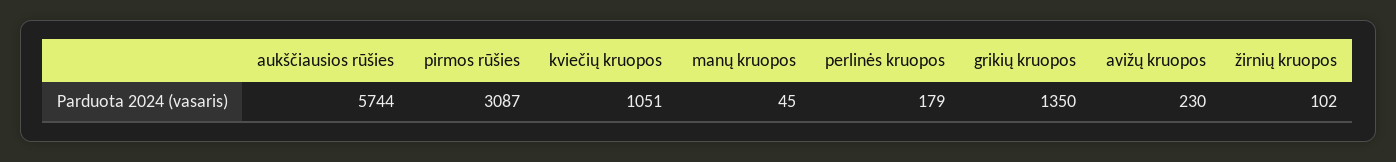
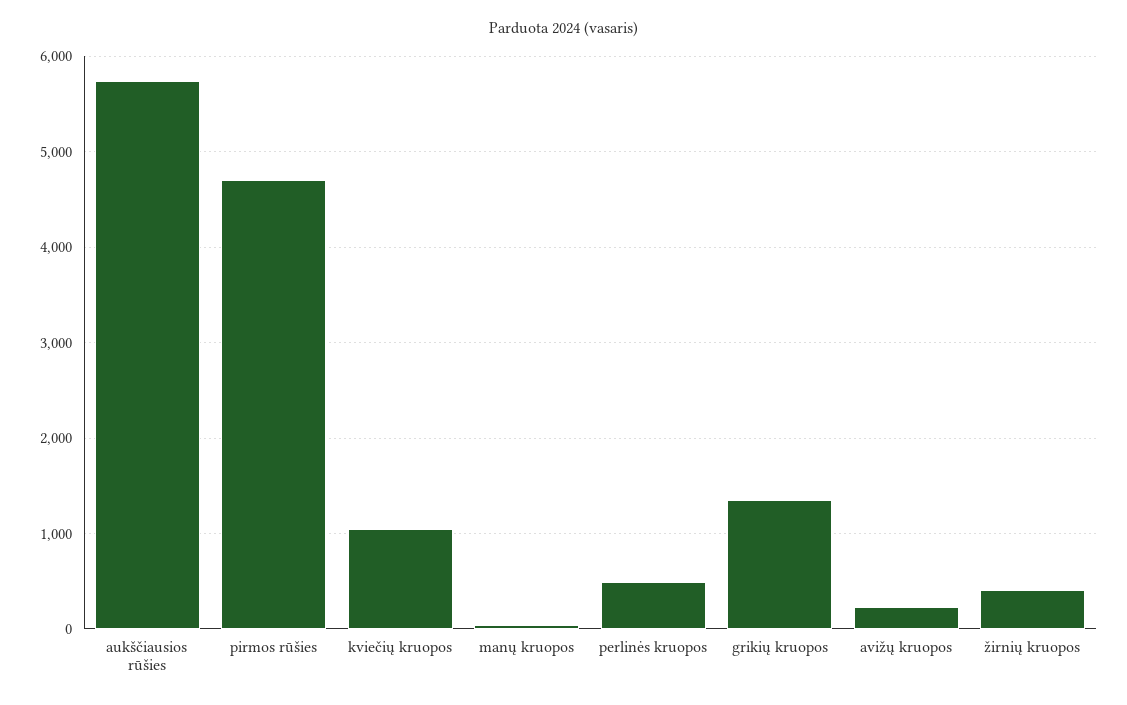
pirmos rūšies: 3087 -> 4700
perlinės kruopos: 179 -> 500
žirnių kruopos: 102 -> 400

